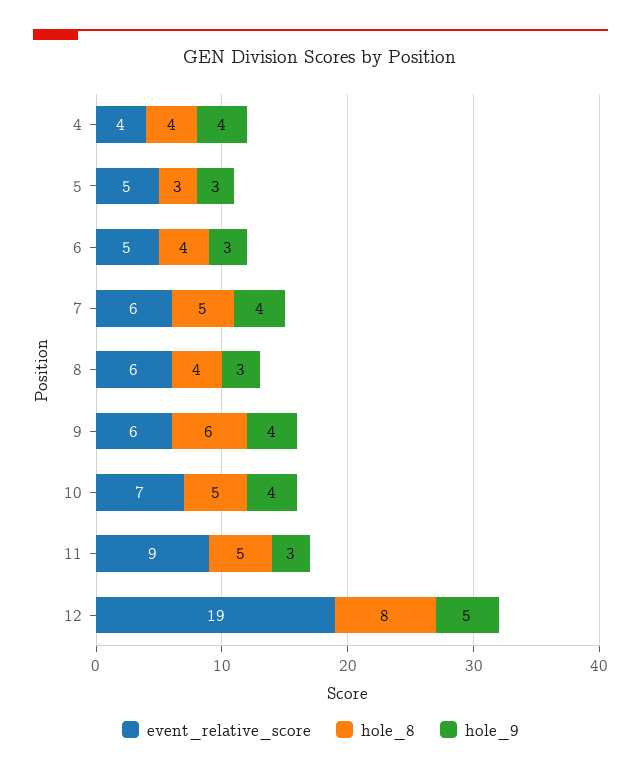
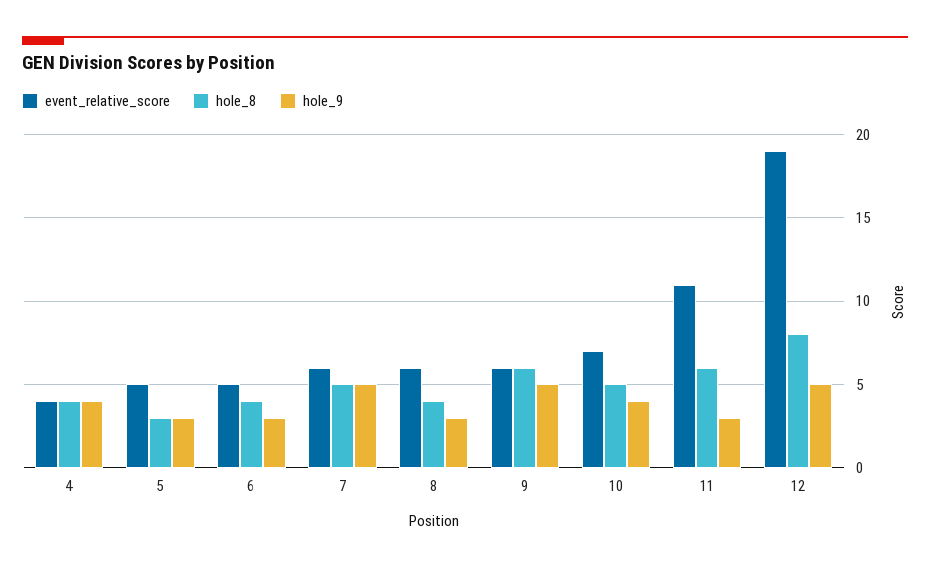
hole_9, 7: 4 -> 5
hole_9, 9: 4 -> 5
event_relative_score, 11: 9 -> 11
hole_8, 11: 5 -> 6

